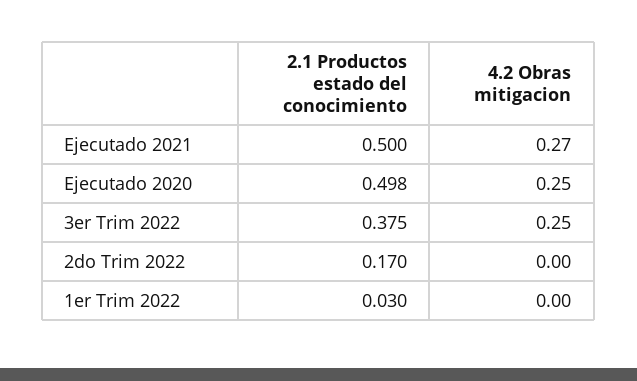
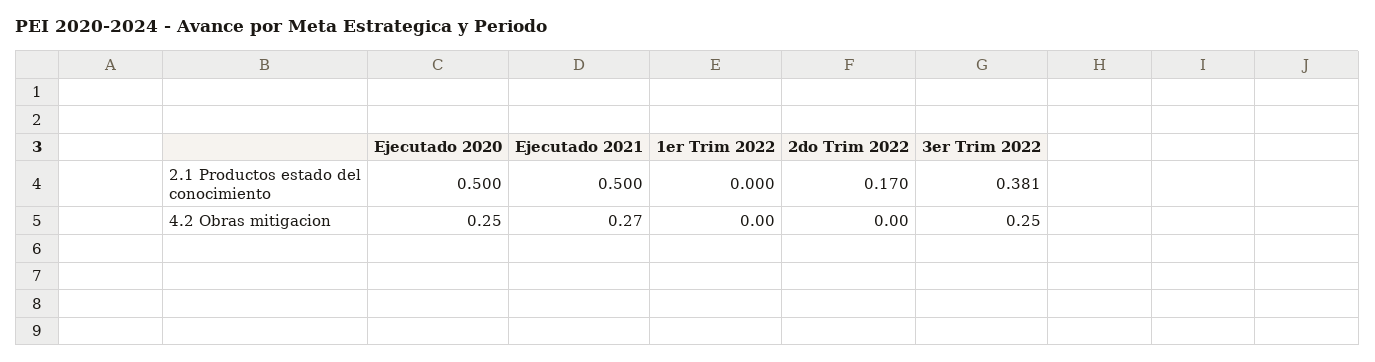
2.1 Productos estado del conocimiento, Ejecutado 2020: 0.498 -> 0.5
2.1 Productos estado del conocimiento, 3er Trim 2022: 0.375 -> 0.381
2.1 Productos estado del conocimiento, 1er Trim 2022: 0.03 -> 0

